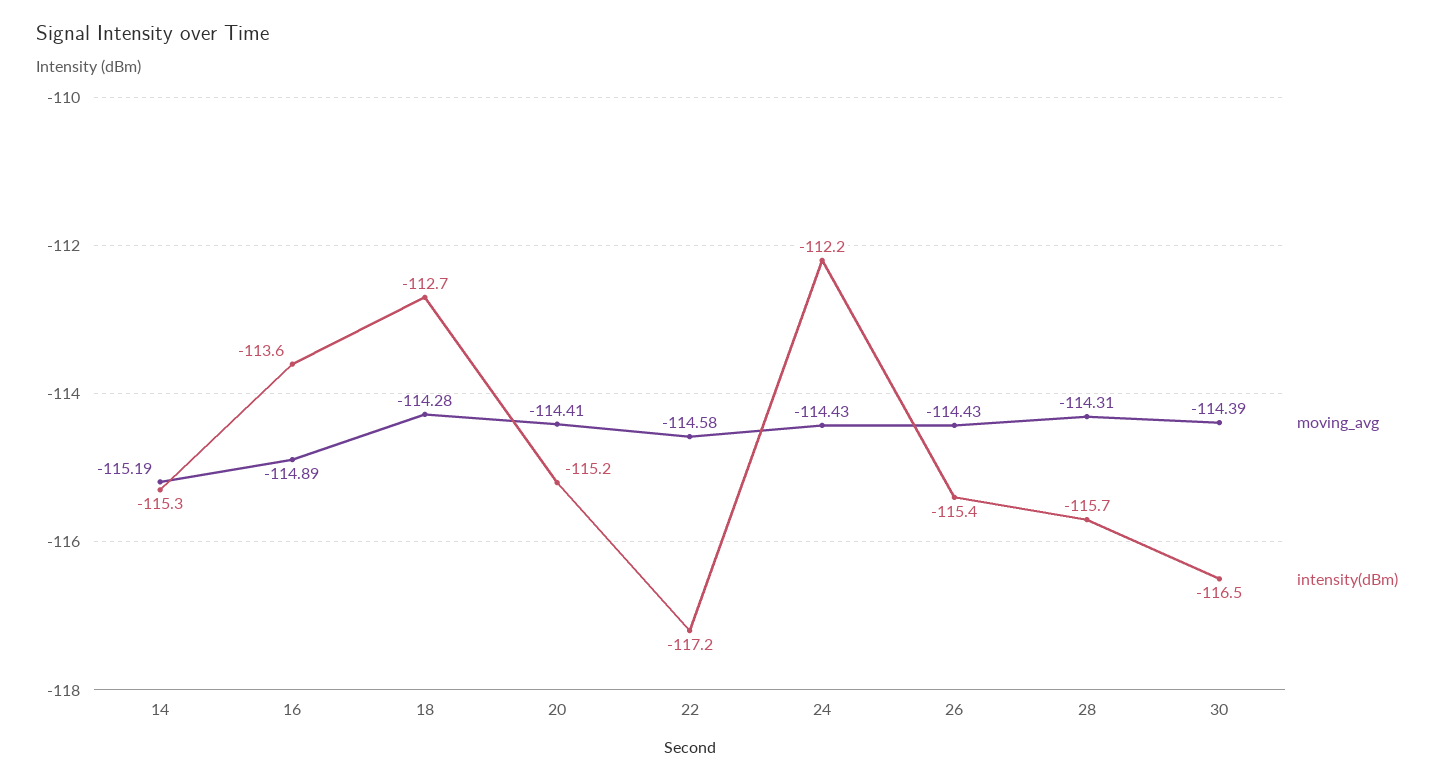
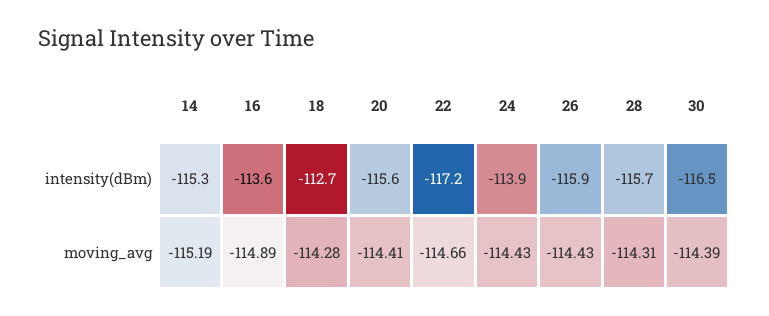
intensity(dBm), 20: -115.2 -> -115.6
moving_avg, 22: -114.58 -> -114.66
intensity(dBm), 24: -112.2 -> -113.9
intensity(dBm), 26: -115.4 -> -115.9

